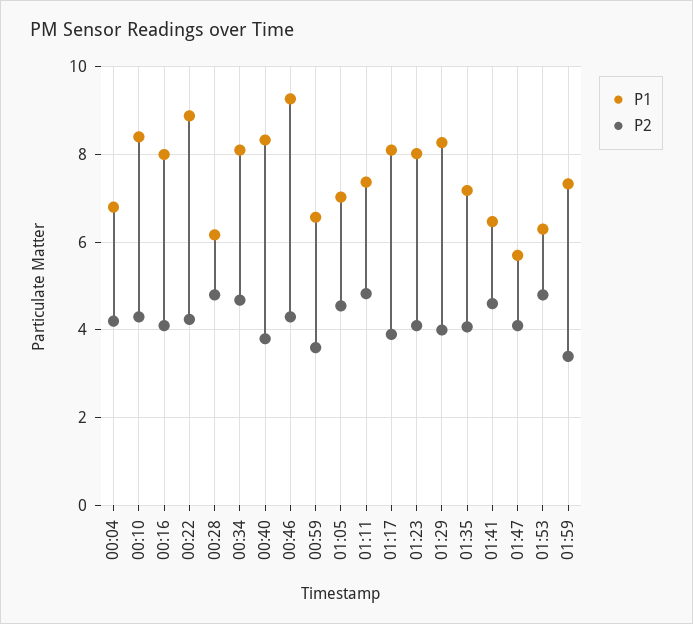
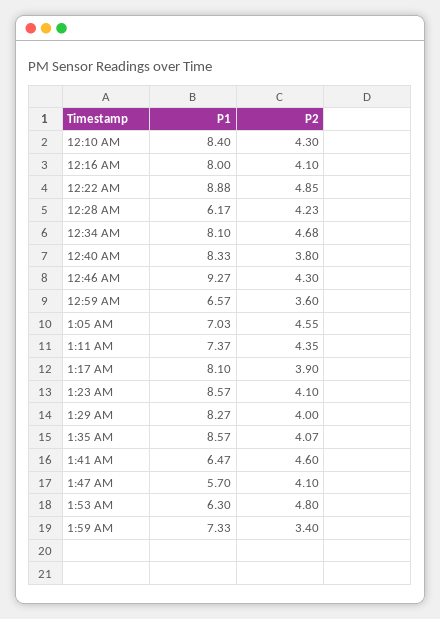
P1, 00:04: 6.8 -> none
P2, 00:04: 4.2 -> none
P2, 00:22: 4.2 -> 4.85
P2, 00:28: 4.8 -> 4.23
P2, 01:11: 4.8 -> 4.35
P1, 01:23: 8 -> 8.57
P1, 01:35: 7.2 -> 8.57

